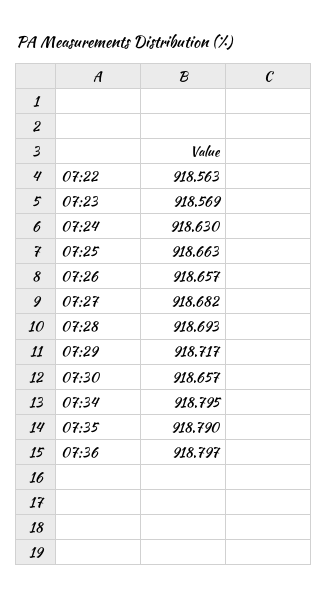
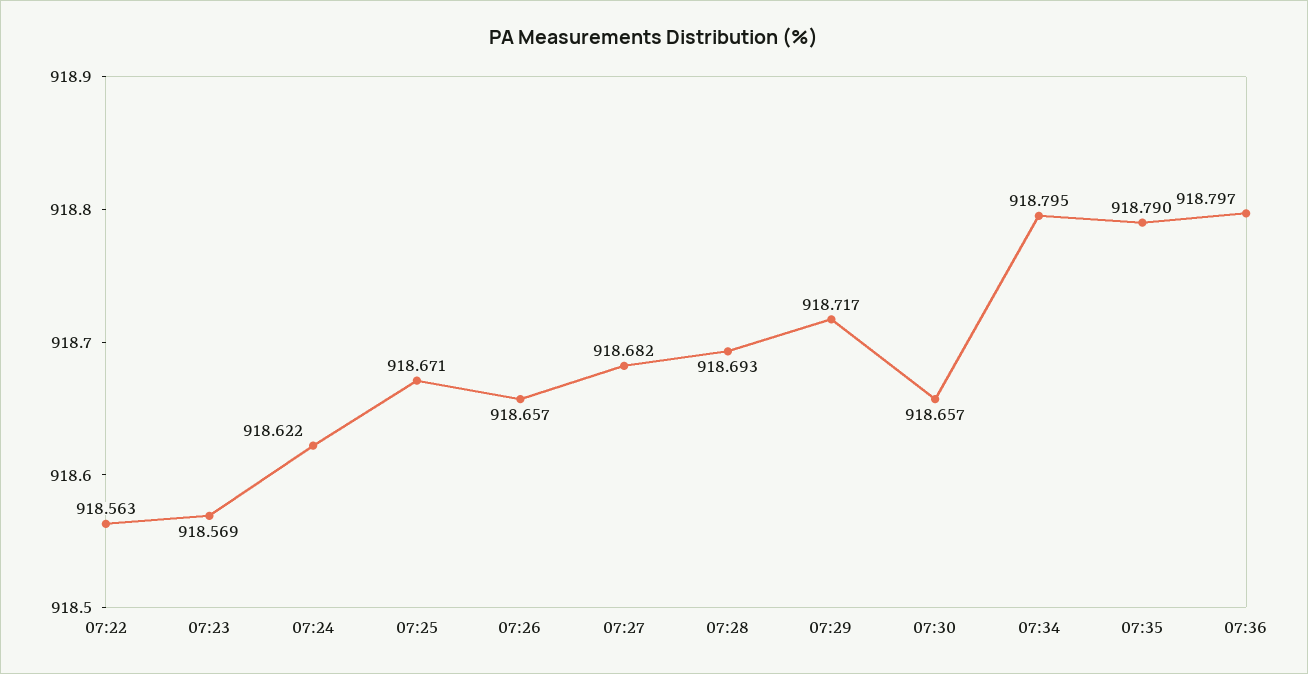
07:24: 918.63 -> 918.622
07:25: 918.663 -> 918.671

